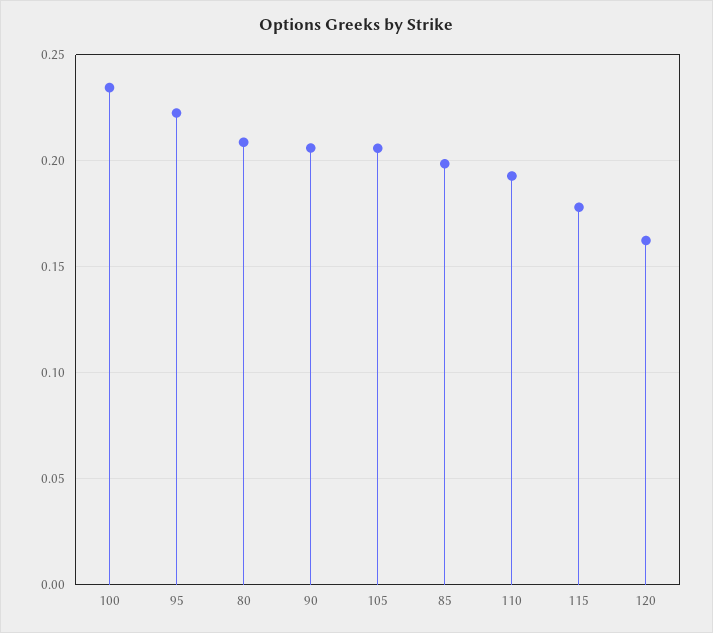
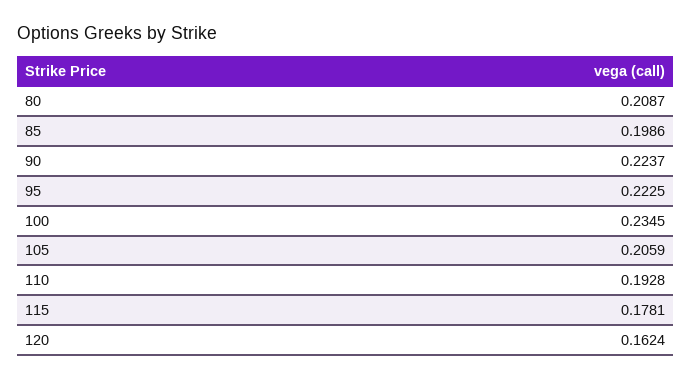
90: 0.205 -> 0.2237

